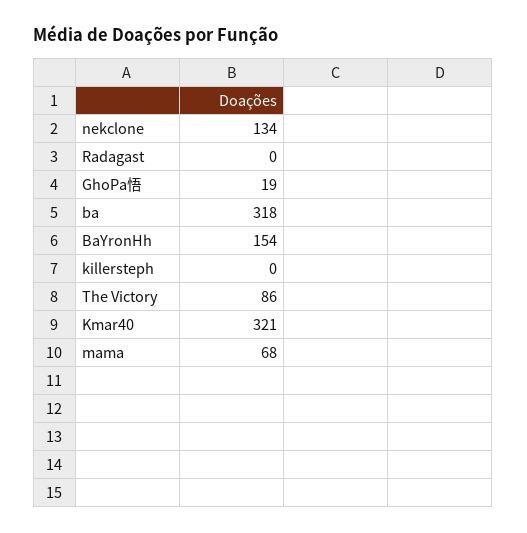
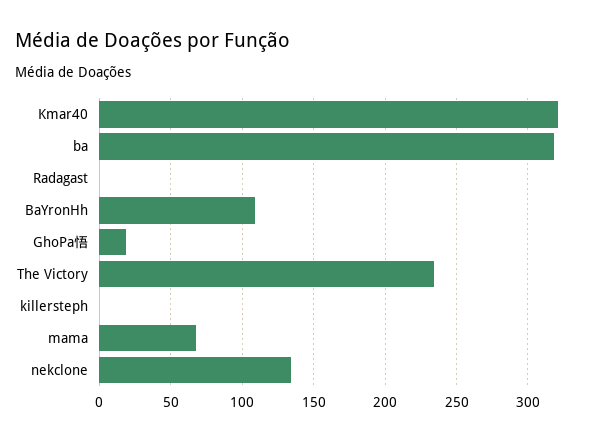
BaYronHh: 154 -> 110
The Victory: 86 -> 235

